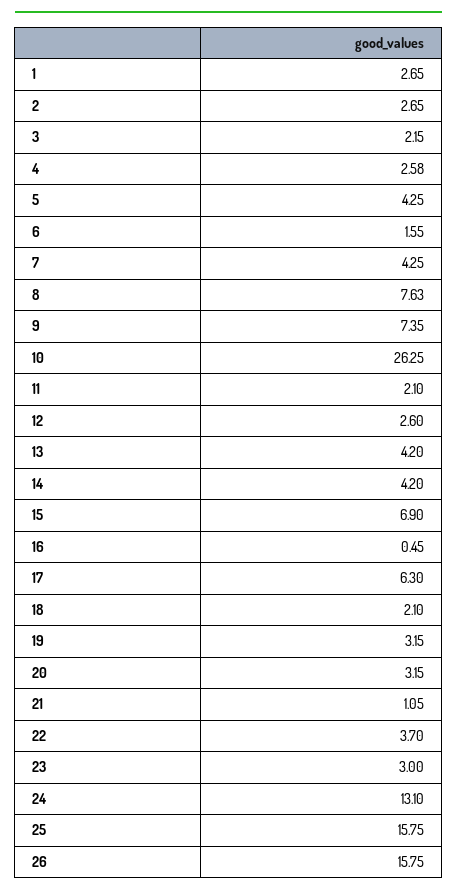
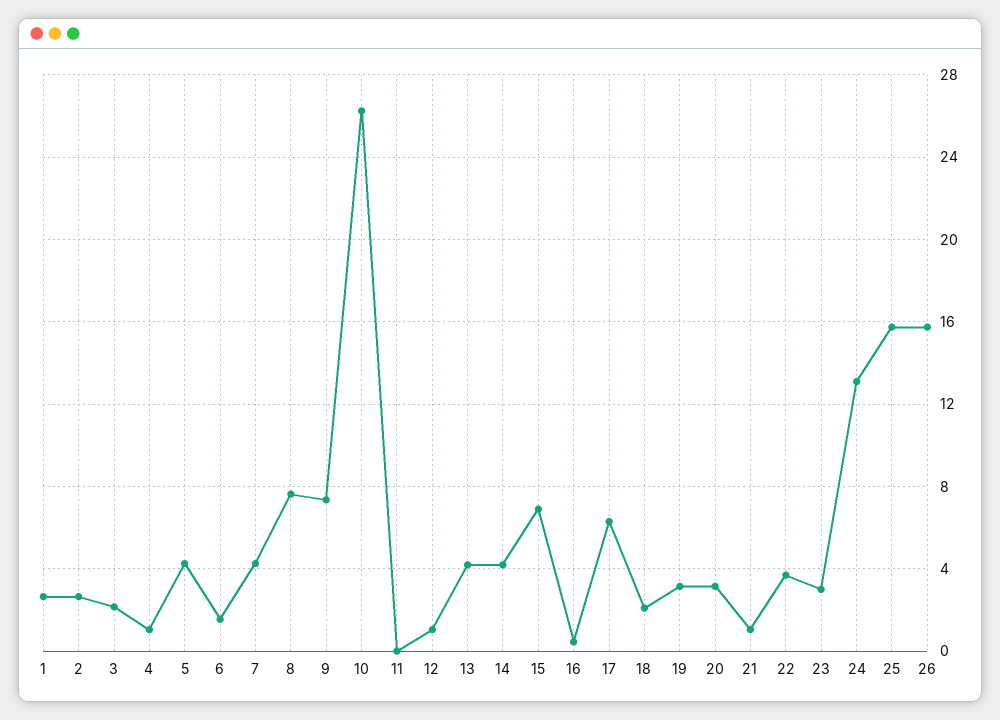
4: 2.58 -> 1
11: 2.1 -> 0
12: 2.6 -> 1

